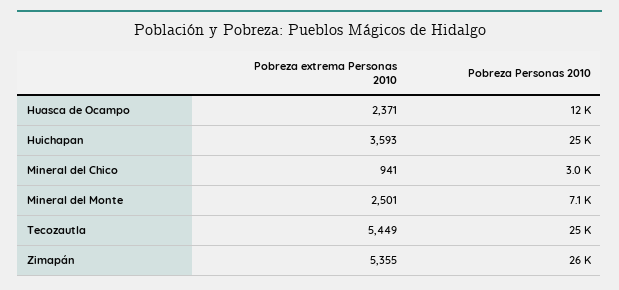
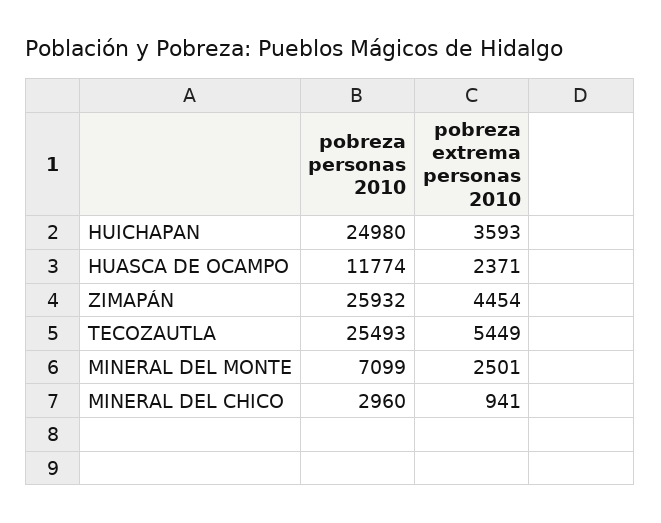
Pobreza extrema Personas 2010, Zimapán: 5355 -> 4454

